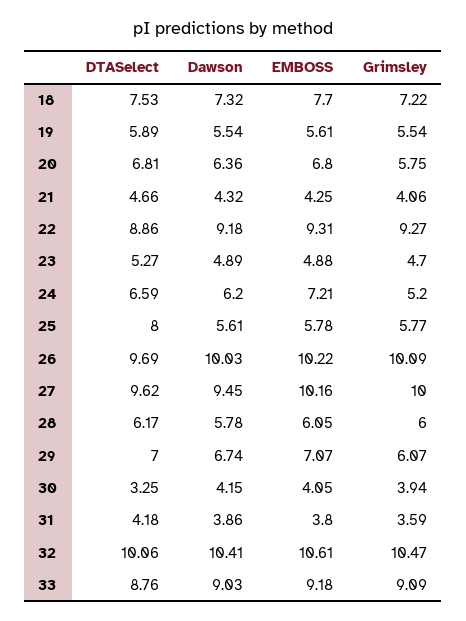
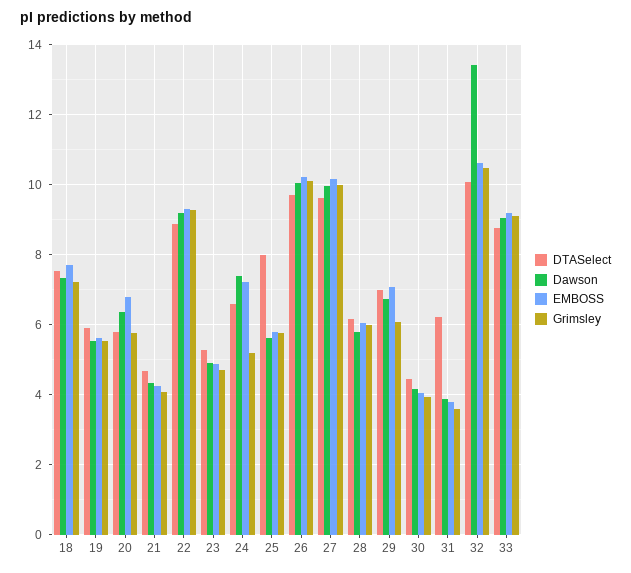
DTASelect, 20: 6.81 -> 5.8
Dawson, 24: 6.2 -> 7.4
Dawson, 27: 9.45 -> 10
DTASelect, 30: 3.25 -> 4.4
DTASelect, 31: 4.18 -> 6.2
Dawson, 32: 10.41 -> 13.4

